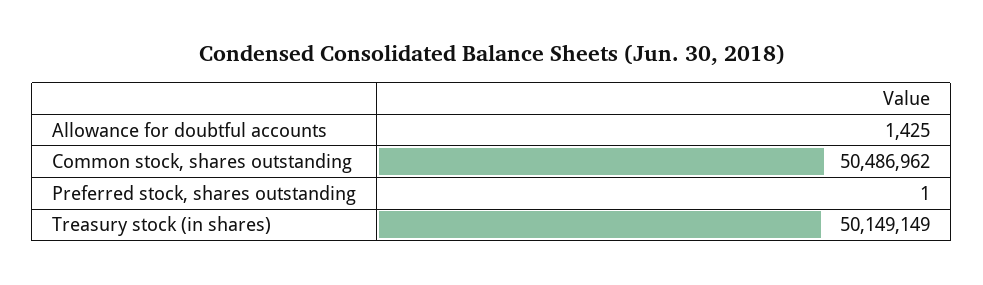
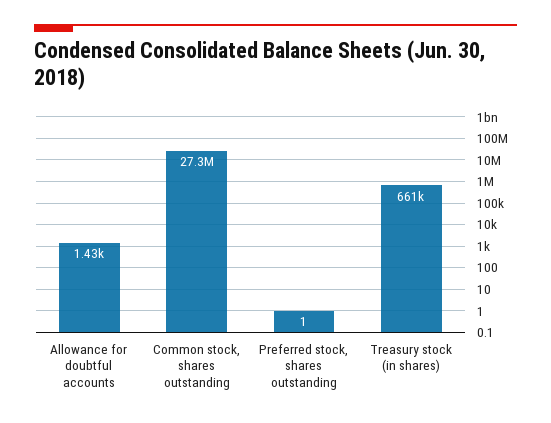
Common stock, shares outstanding: 50486962 -> 27300000
Treasury stock (in shares): 50149149 -> 661000

